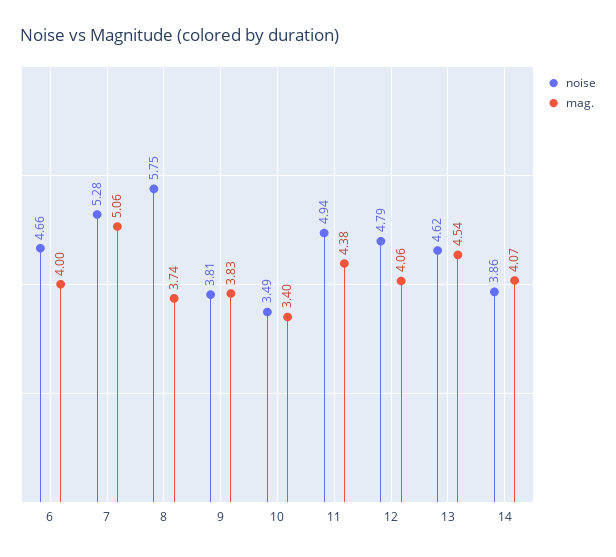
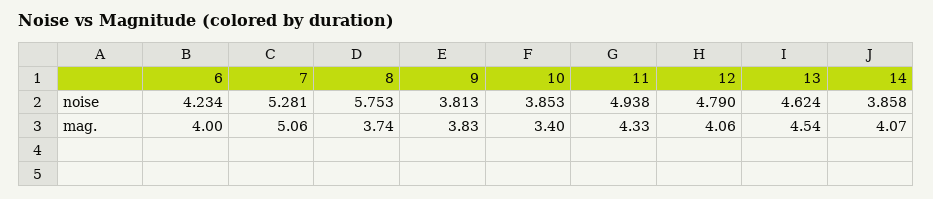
noise, 6: 4.66 -> 4.234
noise, 10: 3.49 -> 3.853
mag., 11: 4.38 -> 4.33

